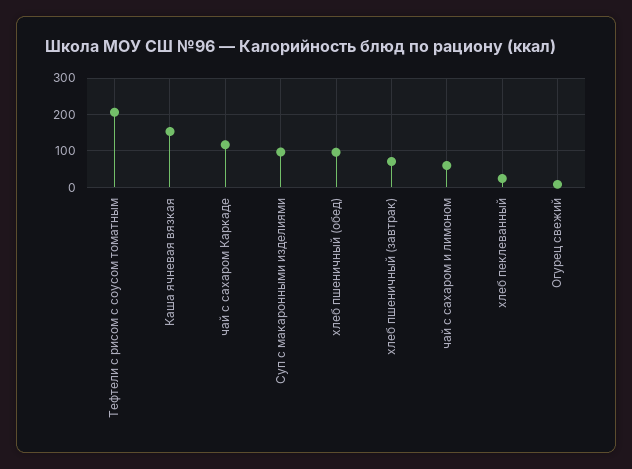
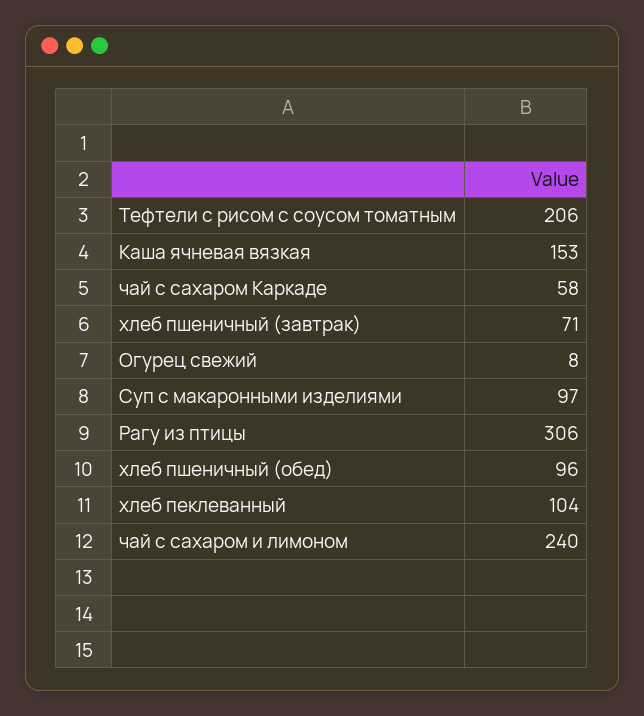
чай с сахаром Каркаде: 120 -> 58
чай с сахаром и лимоном: 60 -> 240
хлеб пеклеванный: 20 -> 104
Рагу из птицы: none -> 306

